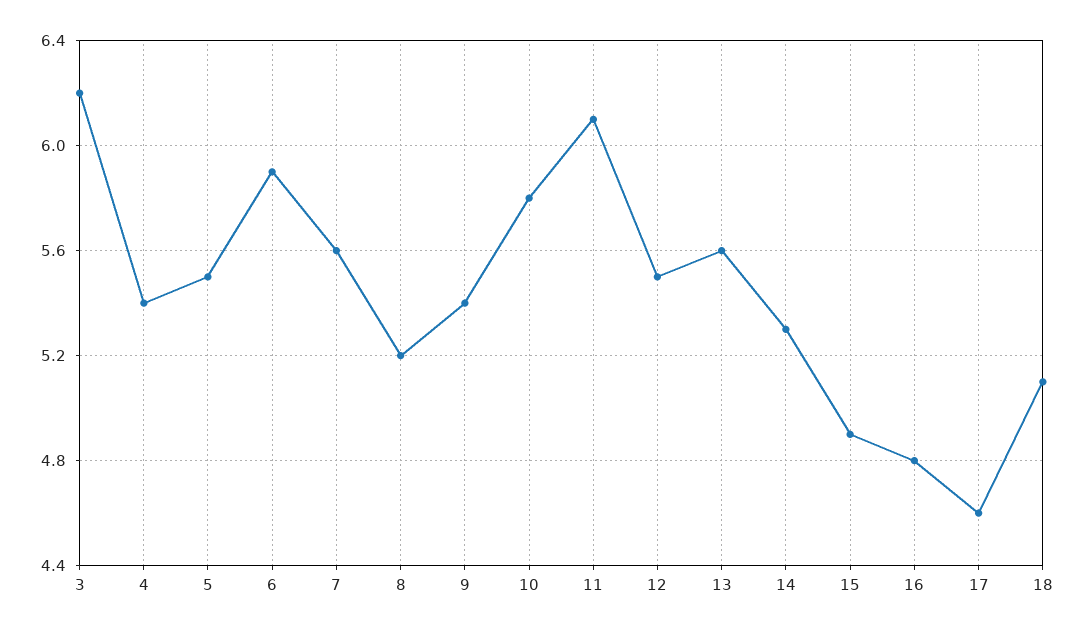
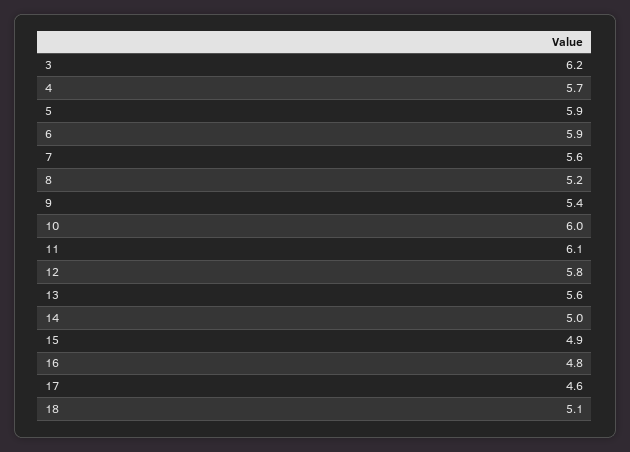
4: 5.4 -> 5.7
5: 5.5 -> 5.9
10: 5.8 -> 6
12: 5.5 -> 5.8
14: 5.3 -> 5

